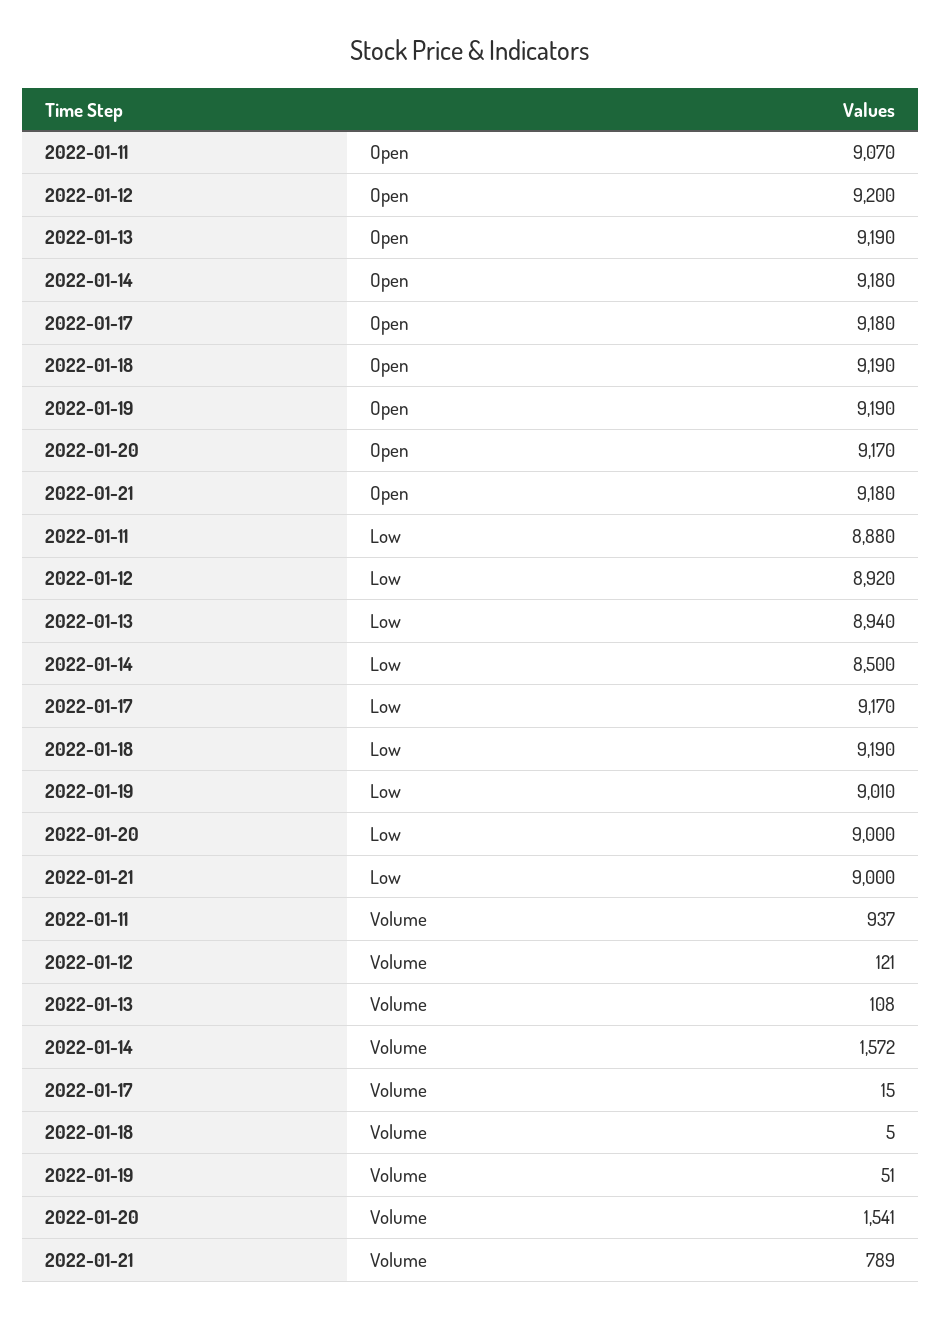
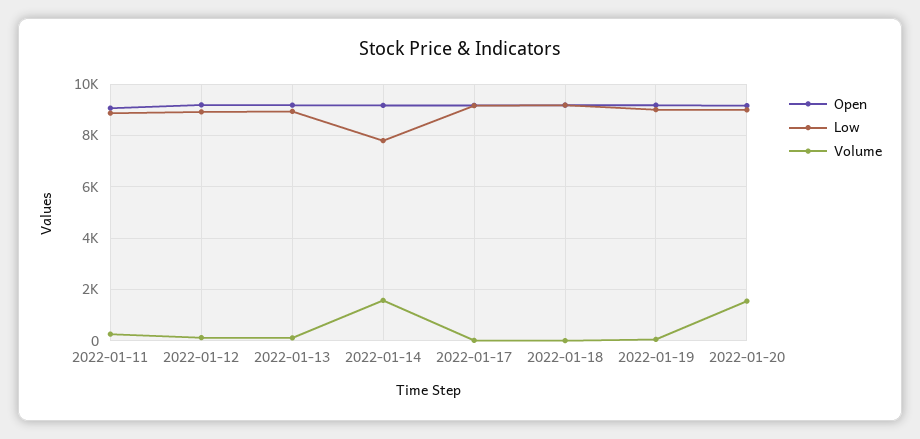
Open, 2022-01-21: 9180 -> none
Low, 2022-01-14: 8500 -> 7750
Low, 2022-01-21: 9000 -> none
Volume, 2022-01-11: 937 -> 250
Volume, 2022-01-21: 789 -> none

